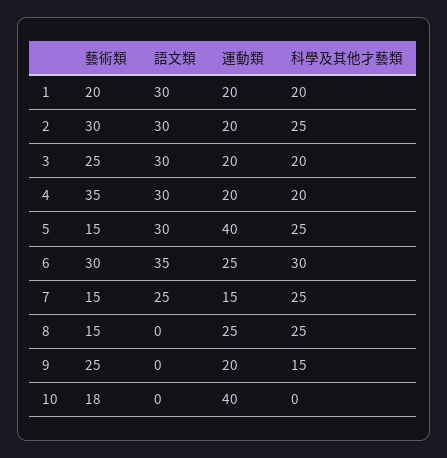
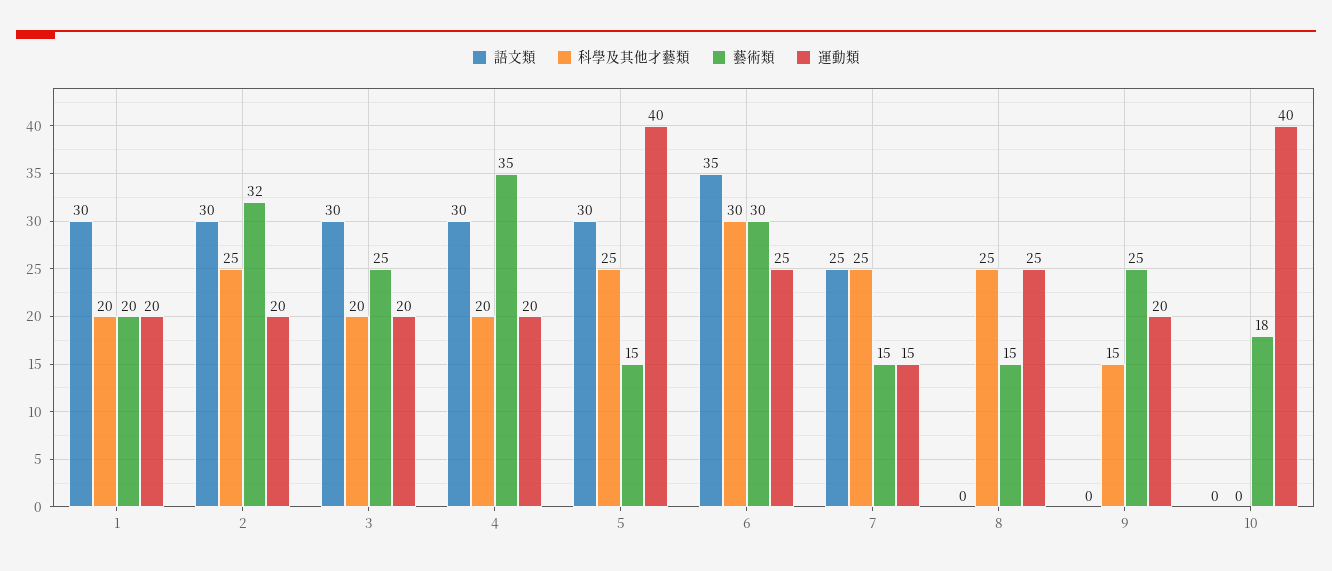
藝術類, 2: 30 -> 32

